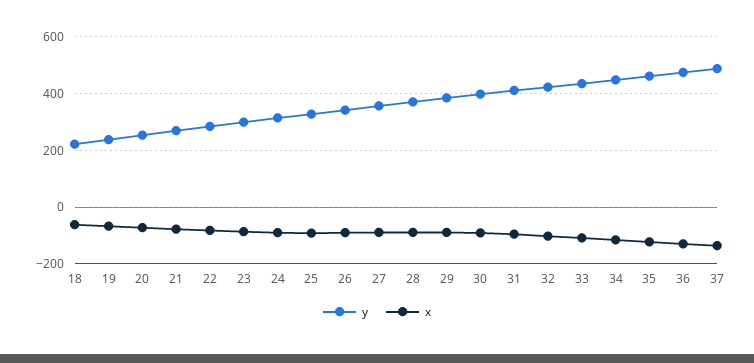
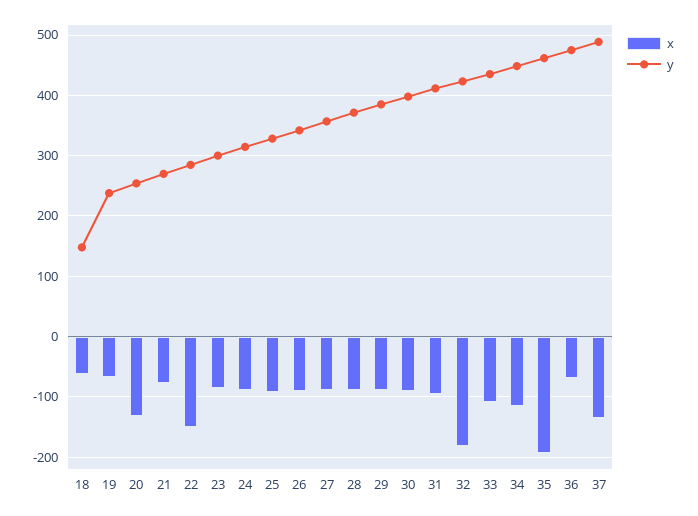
y, 18: 225 -> 150
x, 20: -75 -> -130
x, 22: -75 -> -150
x, 32: -100 -> -180
x, 35: -125 -> -190
x, 36: -125 -> -70

